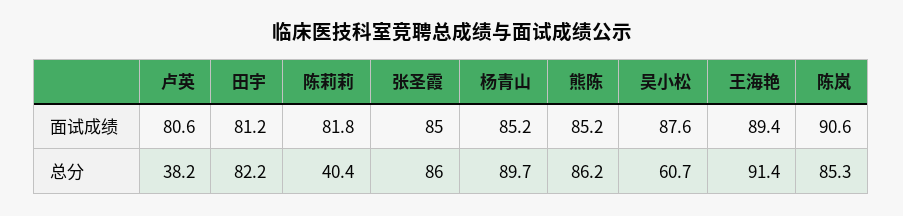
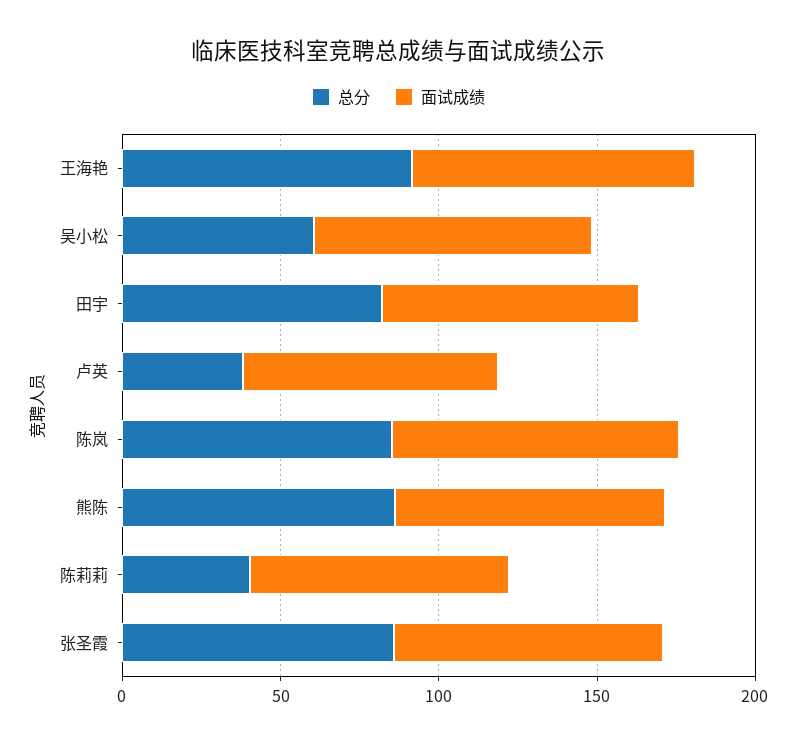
面试成绩, 杨青山: 85.2 -> none
总分, 杨青山: 89.7 -> none

